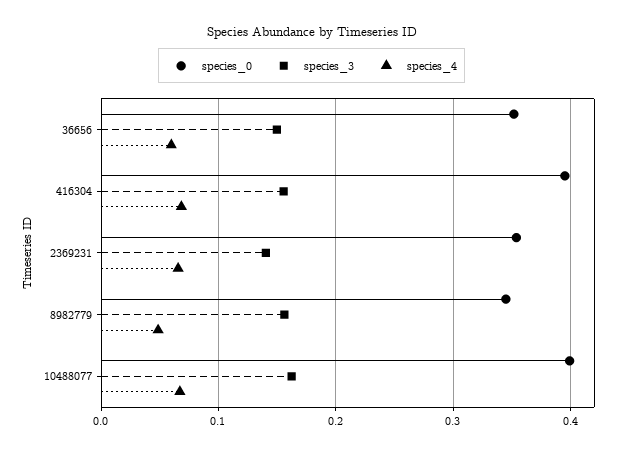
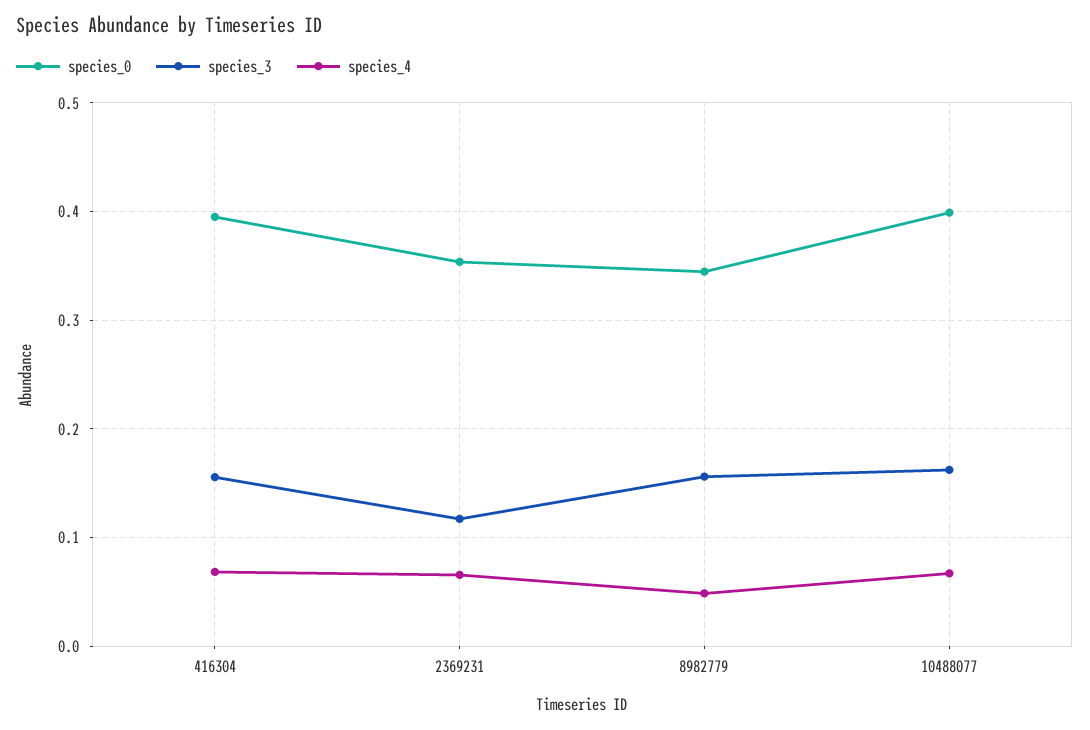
species_0, 36656: 0.35 -> none
species_3, 36656: 0.15 -> none
species_4, 36656: 0.06 -> none
species_3, 2369231: 0.14 -> 0.12

